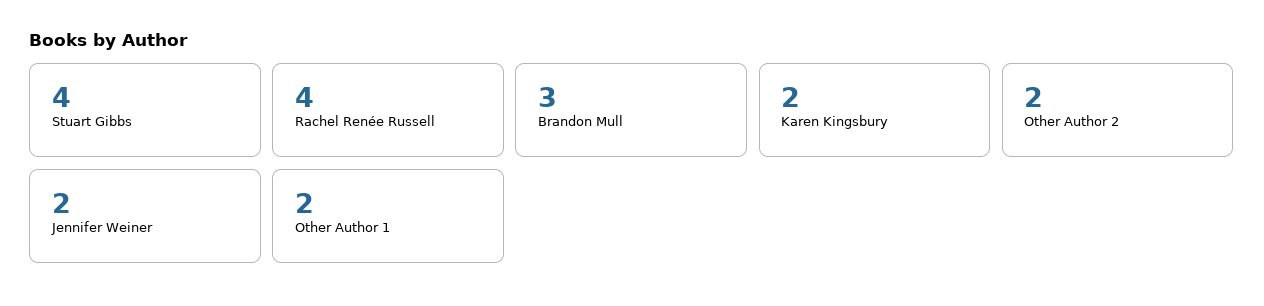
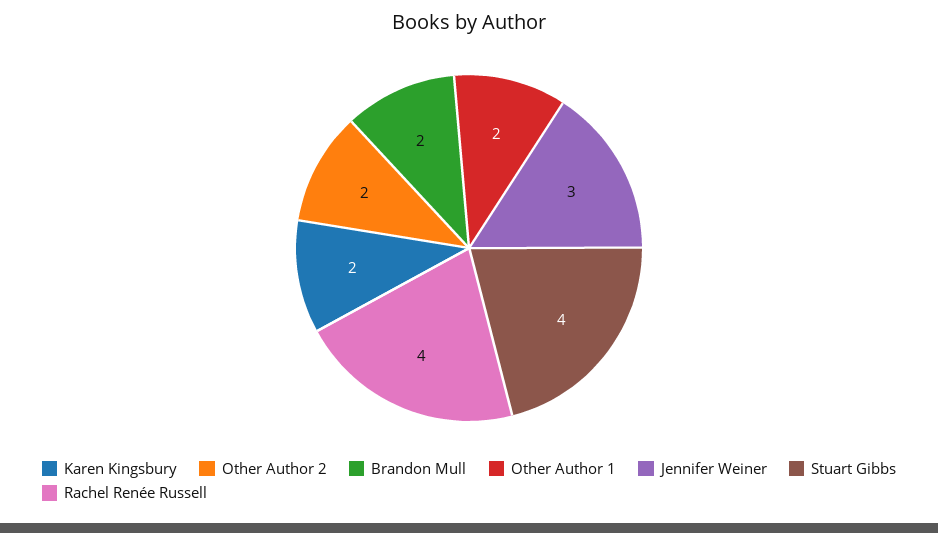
Brandon Mull: 3 -> 2
Jennifer Weiner: 2 -> 3

